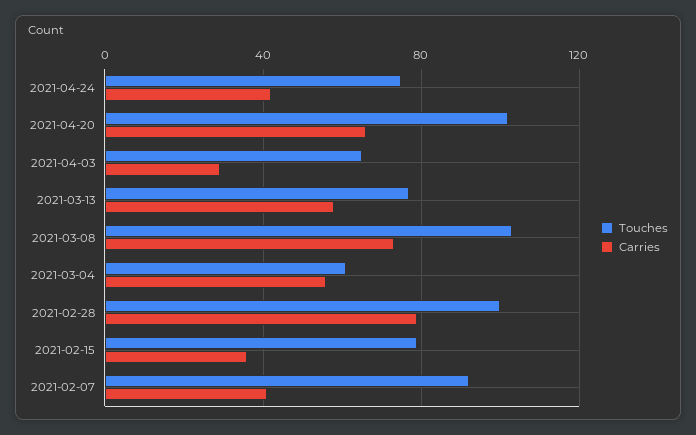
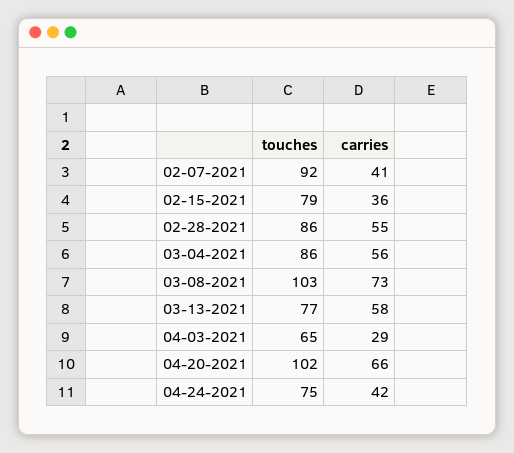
Touches, 2021-03-04: 60 -> 86
Touches, 2021-02-28: 100 -> 86
Carries, 2021-02-28: 80 -> 55

